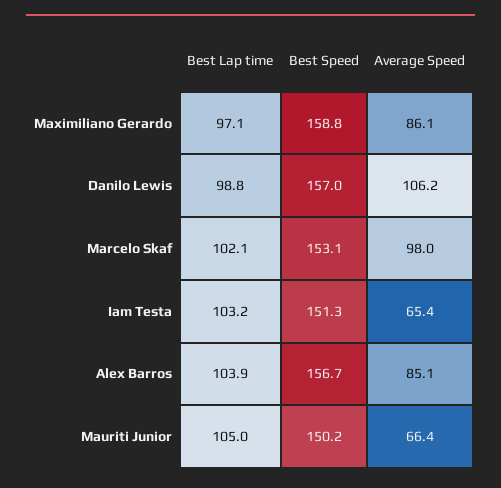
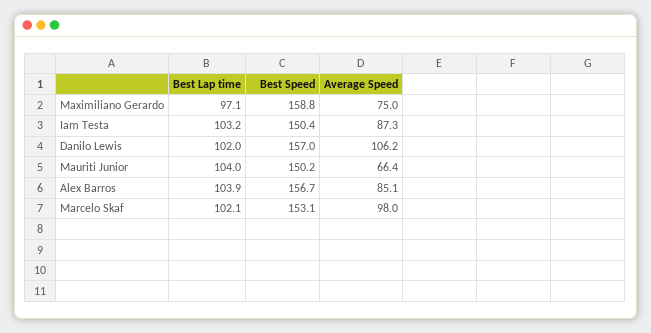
Average Speed, Maximiliano Gerardo: 86.1 -> 75
Best Lap time, Danilo Lewis: 98.8 -> 102
Best Speed, Iam Testa: 151.3 -> 150.4
Average Speed, Iam Testa: 65.4 -> 87.3
Best Lap time, Mauriti Junior: 105 -> 104

